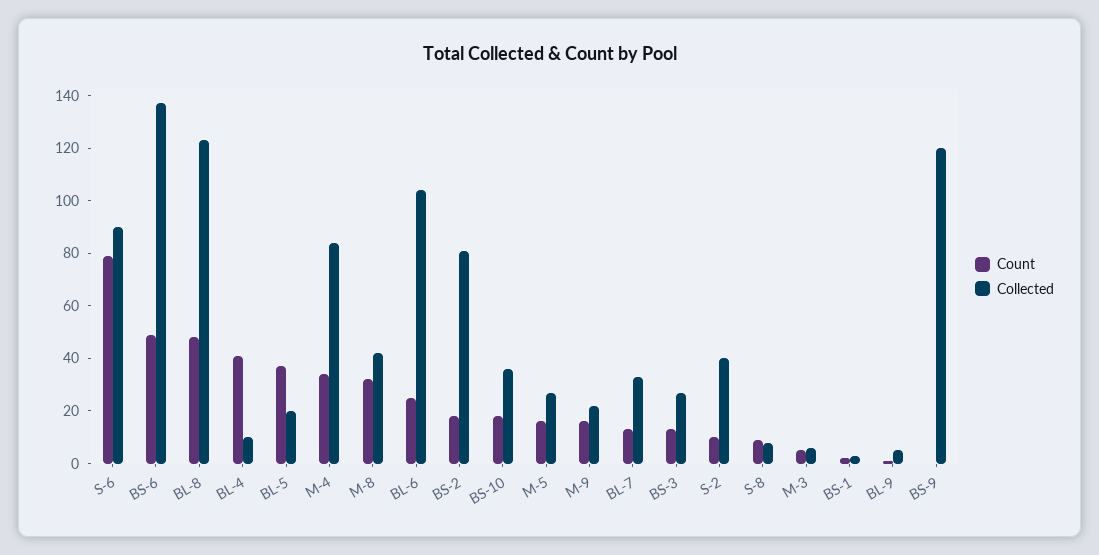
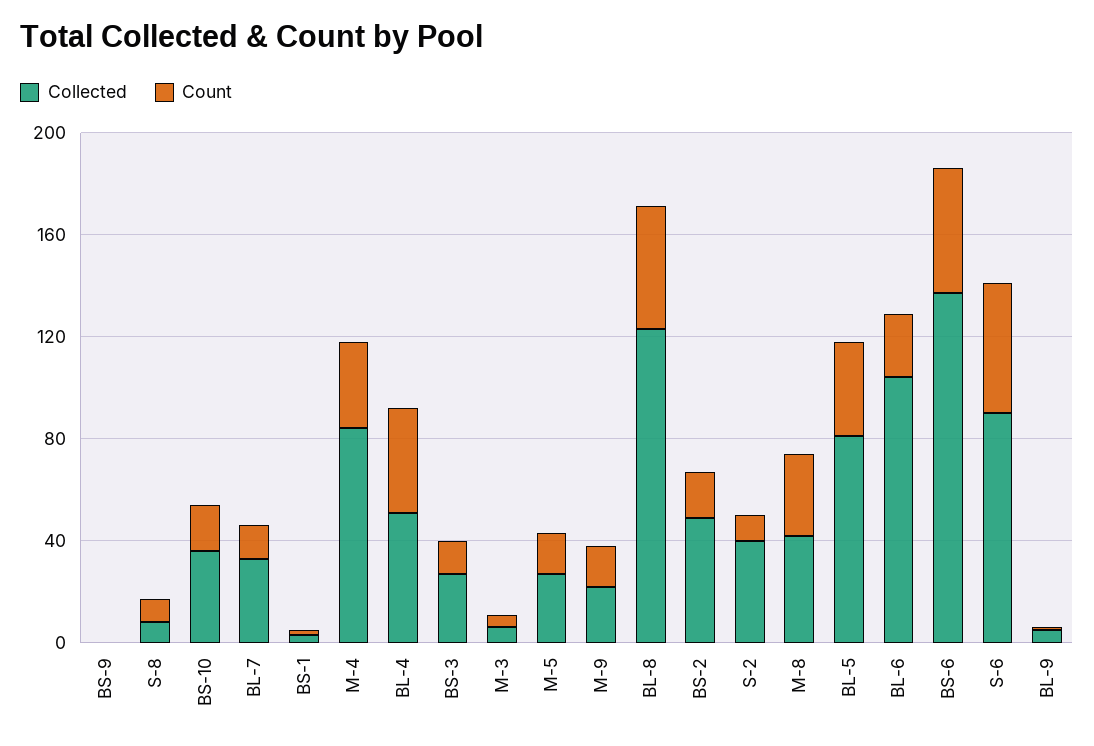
Count, S-6: 80 -> 50
Collected, BL-4: 10 -> 50
Collected, BL-5: 20 -> 80
Collected, BS-2: 80 -> 50
Collected, BS-9: 120 -> 0

